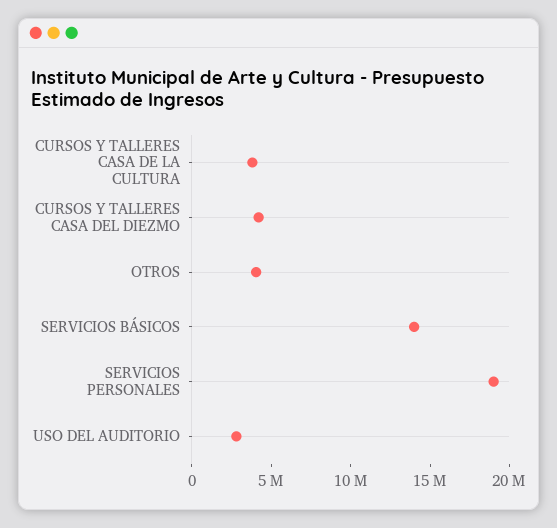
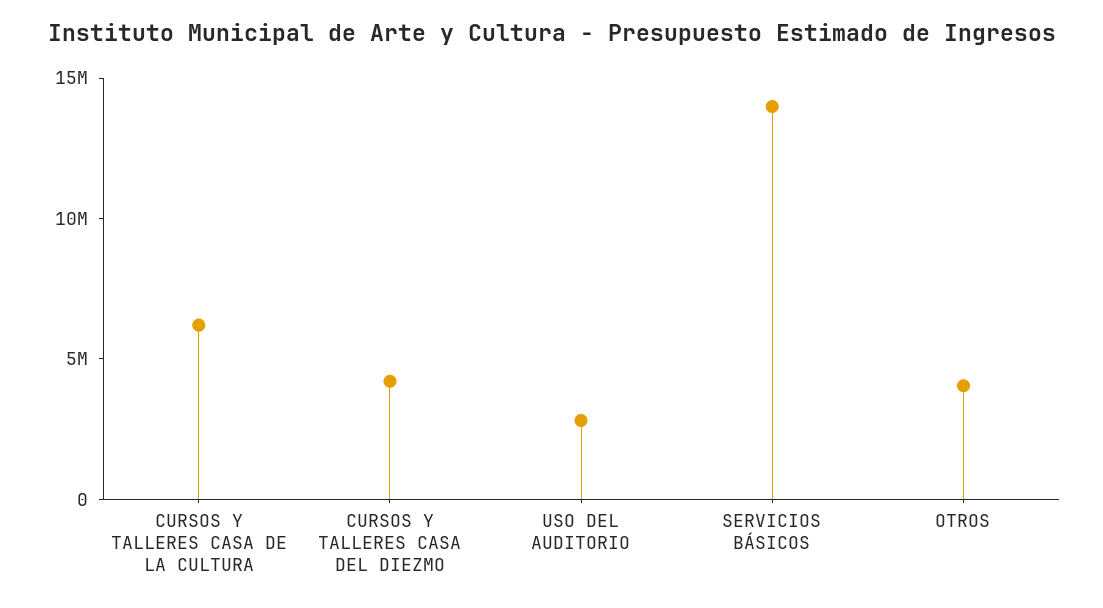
CURSOS Y TALLERES CASA DE LA CULTURA: 4000000 -> 6000000
SERVICIOS PERSONALES: 19000000 -> none

